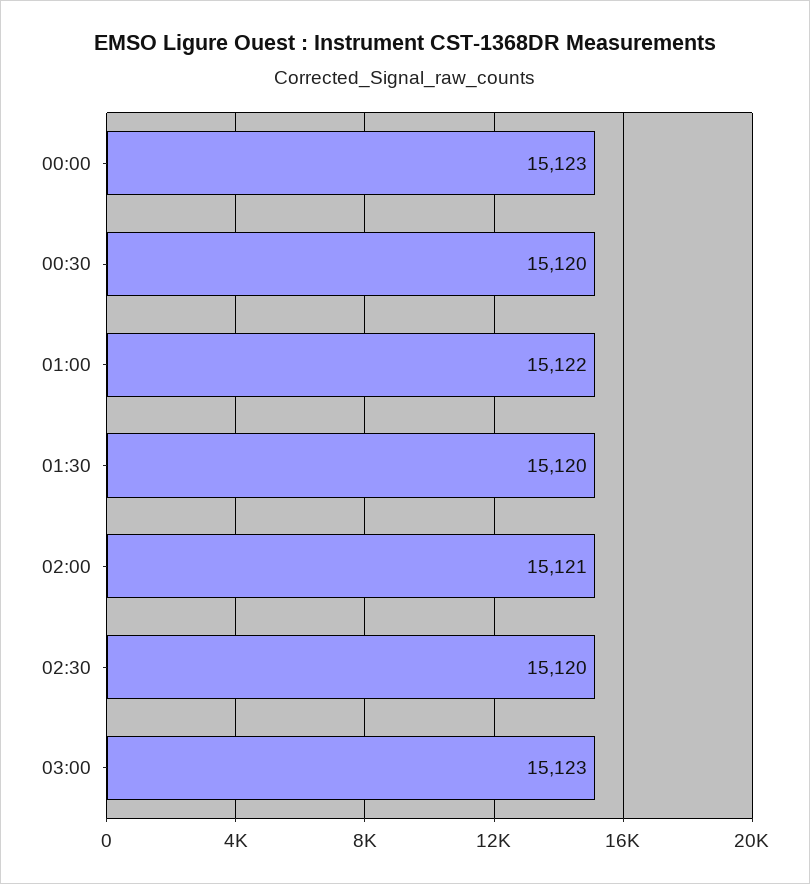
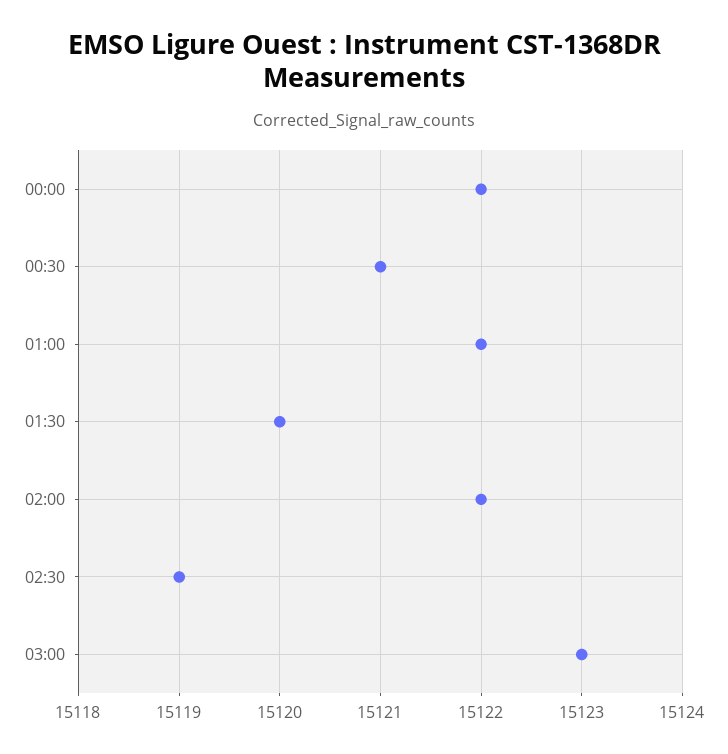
00:00: 15123 -> 15122
00:30: 15120 -> 15121
02:00: 15121 -> 15122
02:30: 15120 -> 15119

